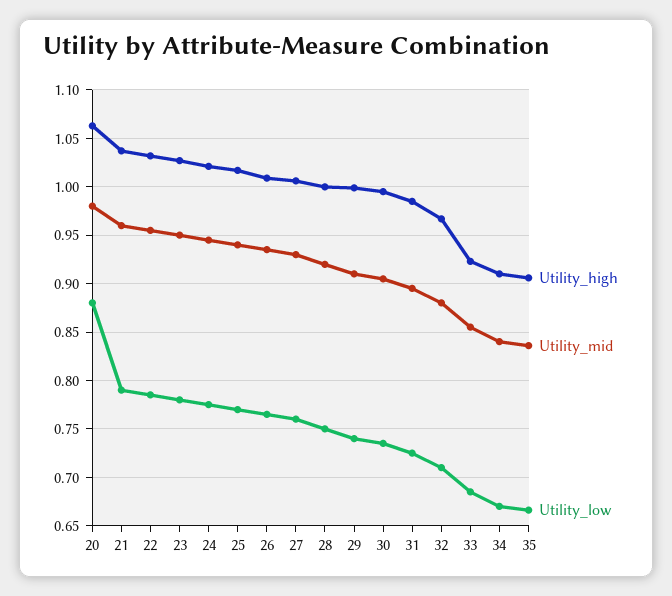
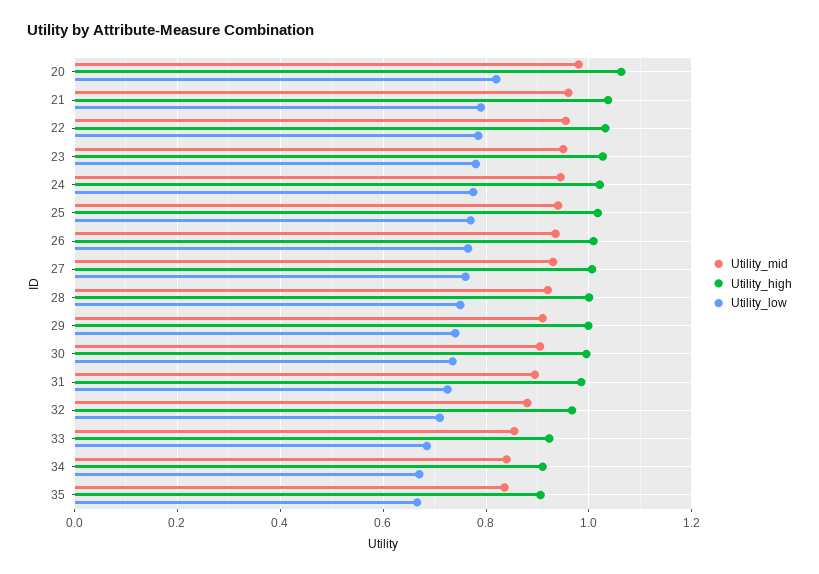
Utility_low, 20: 0.88 -> 0.82

